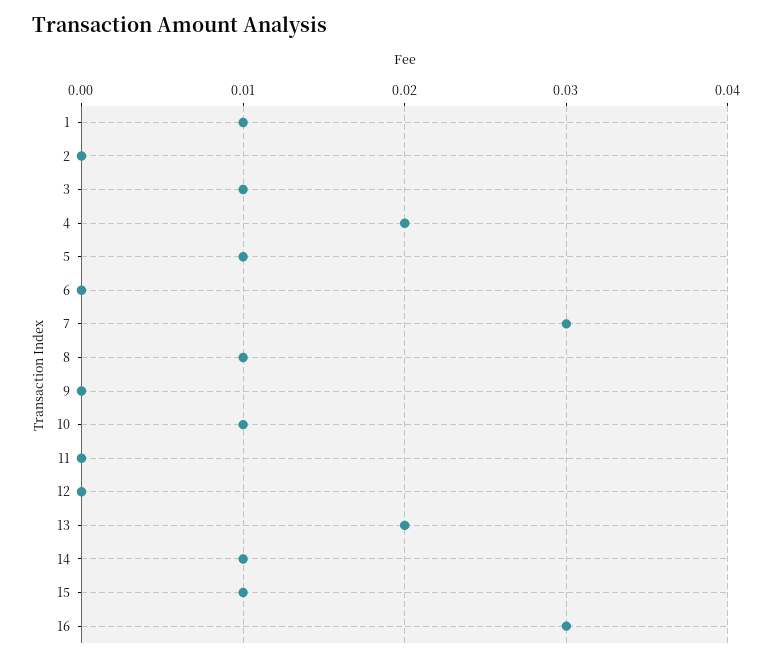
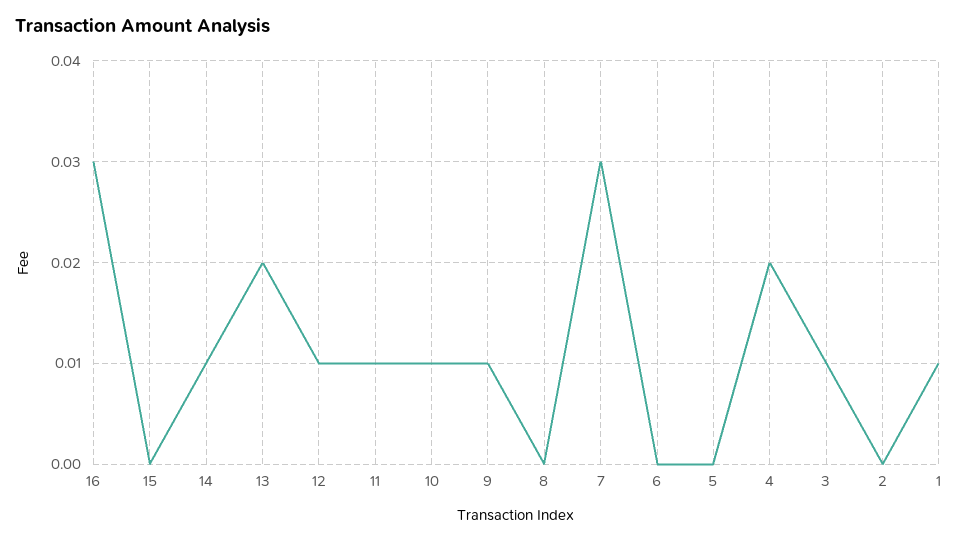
5: 0.01 -> 0
8: 0.01 -> 0
9: 0 -> 0.01
11: 0 -> 0.01
12: 0 -> 0.01
15: 0.01 -> 0

